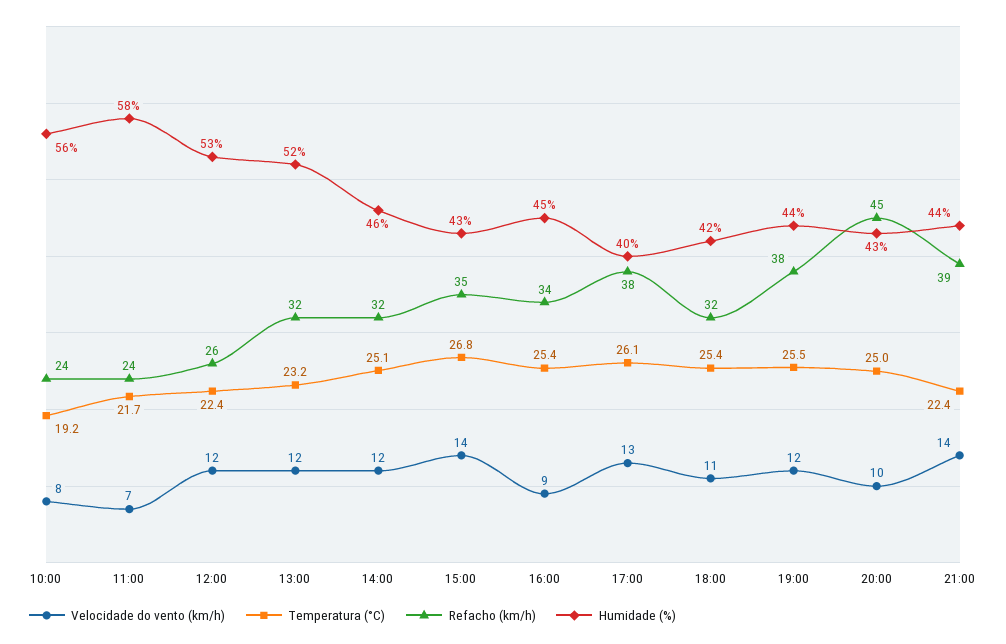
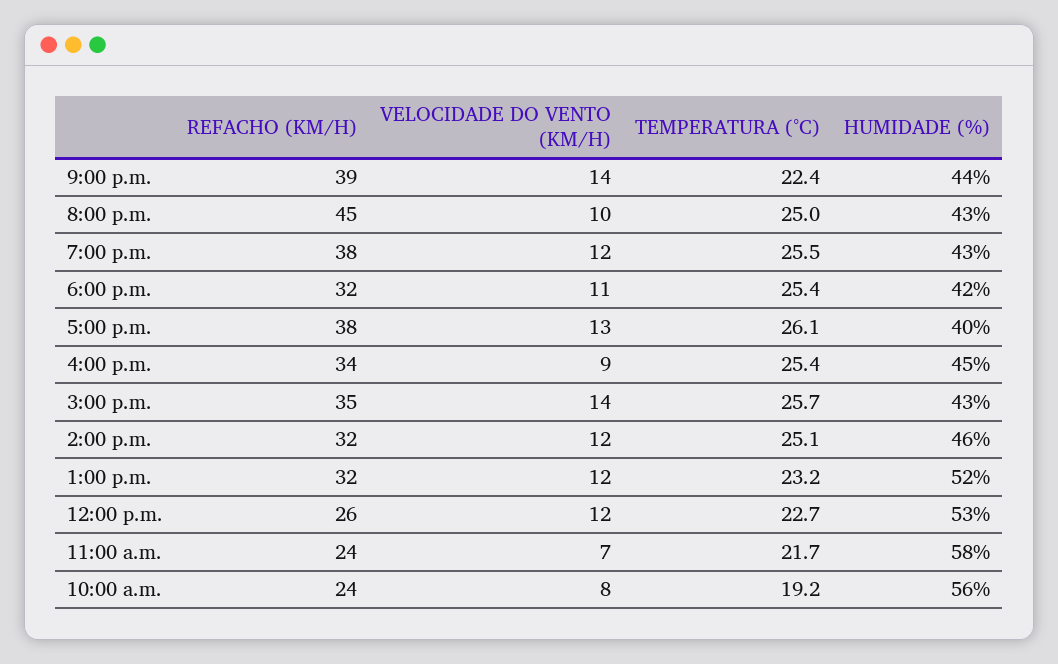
Temperatura (°C), 12:00: 22.4 -> 22.7
Temperatura (°C), 15:00: 26.8 -> 25.7
Humidade (%), 19:00: 44 -> 43

